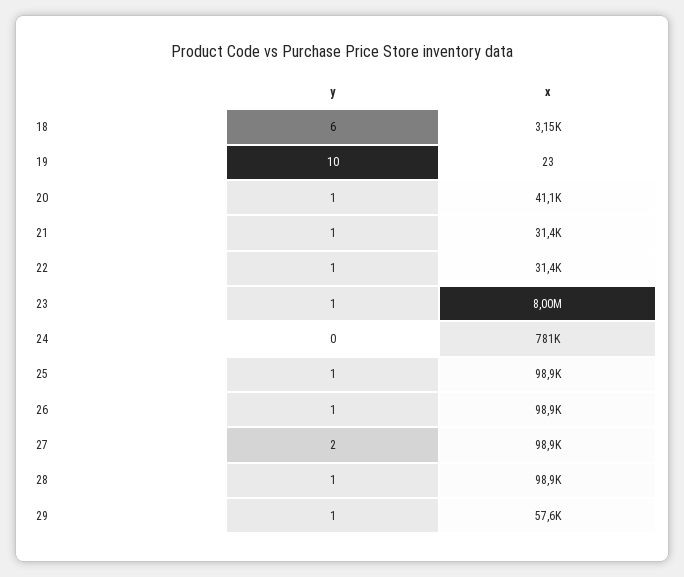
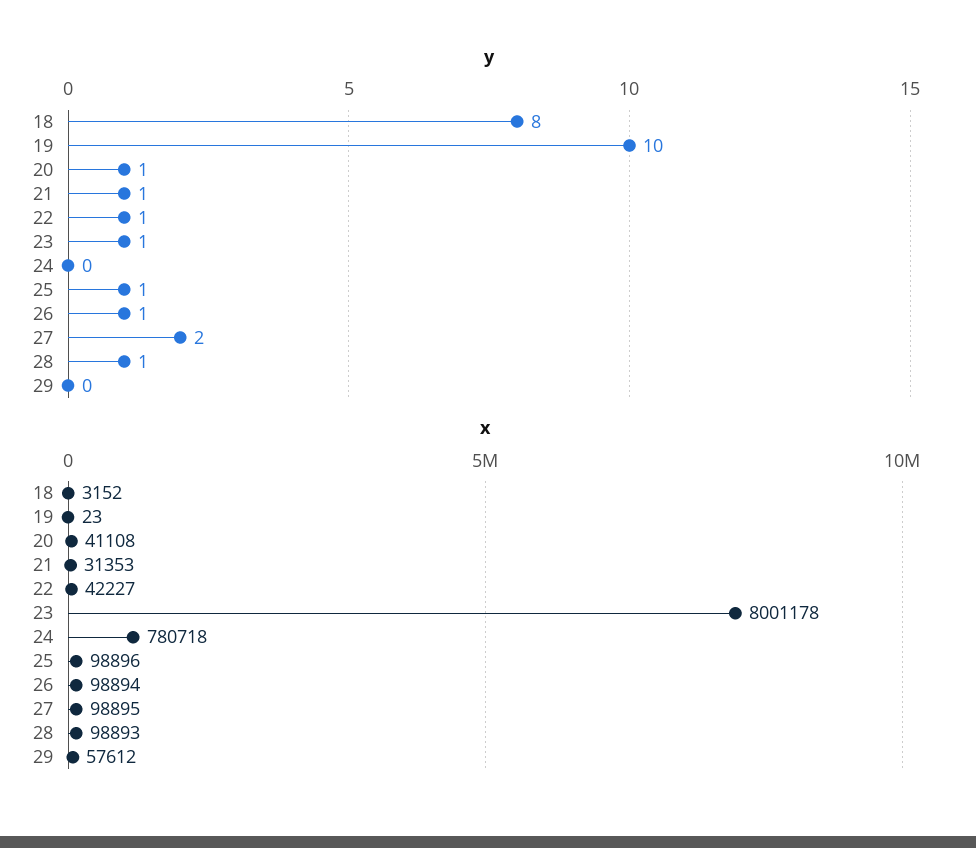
y, 18: 6 -> 8
x, 22: 31400 -> 42227
y, 29: 1 -> 0

